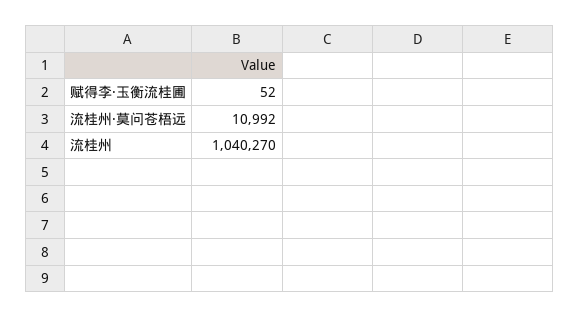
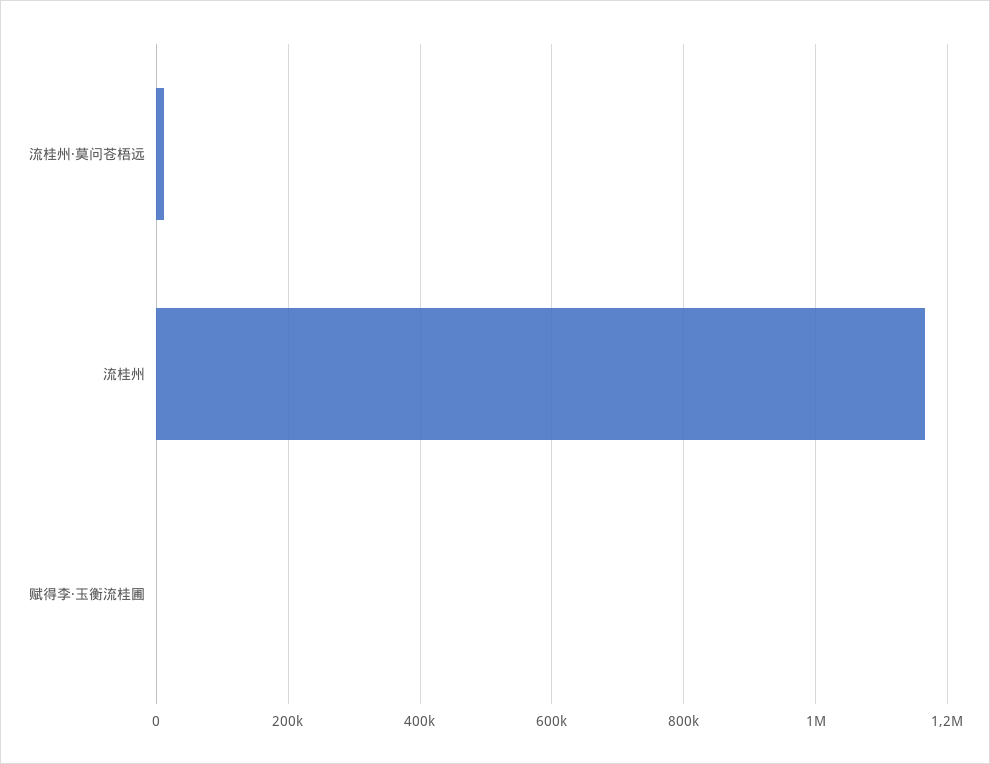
流桂州: 1040270 -> 1160000

